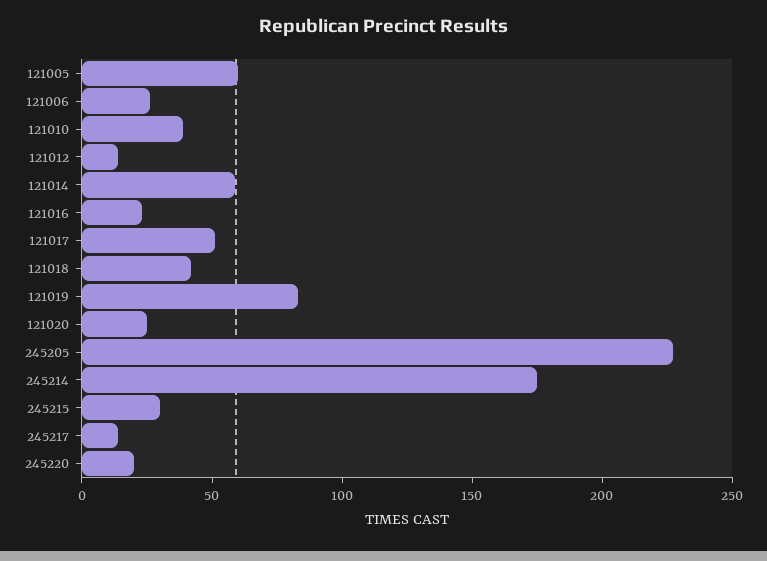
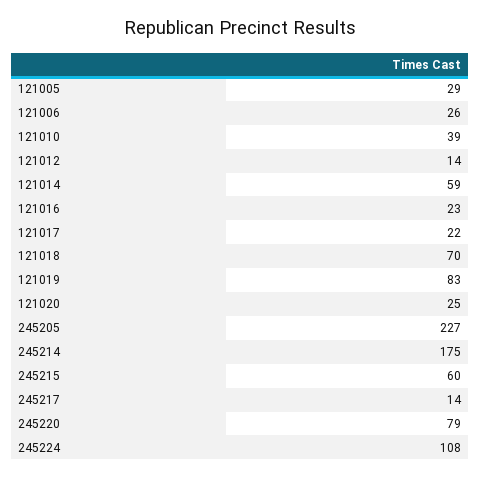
121005: 60 -> 29
121017: 50 -> 22
121018: 40 -> 70
245215: 30 -> 60
245220: 20 -> 79
245224: none -> 108

